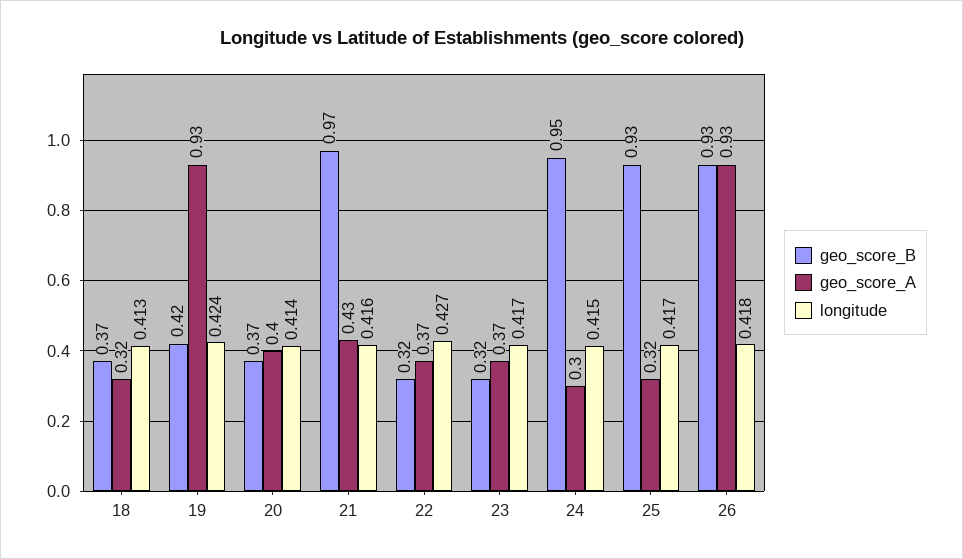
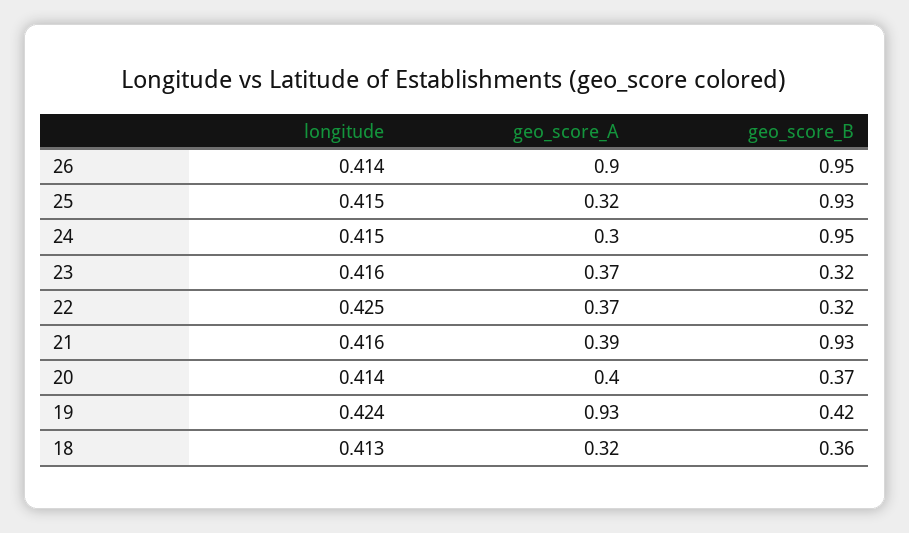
geo_score_B, 18: 0.37 -> 0.36
geo_score_B, 21: 0.97 -> 0.93
geo_score_A, 21: 0.43 -> 0.39
longitude, 22: 0.427 -> 0.425
longitude, 23: 0.417 -> 0.416
longitude, 25: 0.417 -> 0.415
geo_score_B, 26: 0.93 -> 0.95
geo_score_A, 26: 0.93 -> 0.9
longitude, 26: 0.418 -> 0.414

